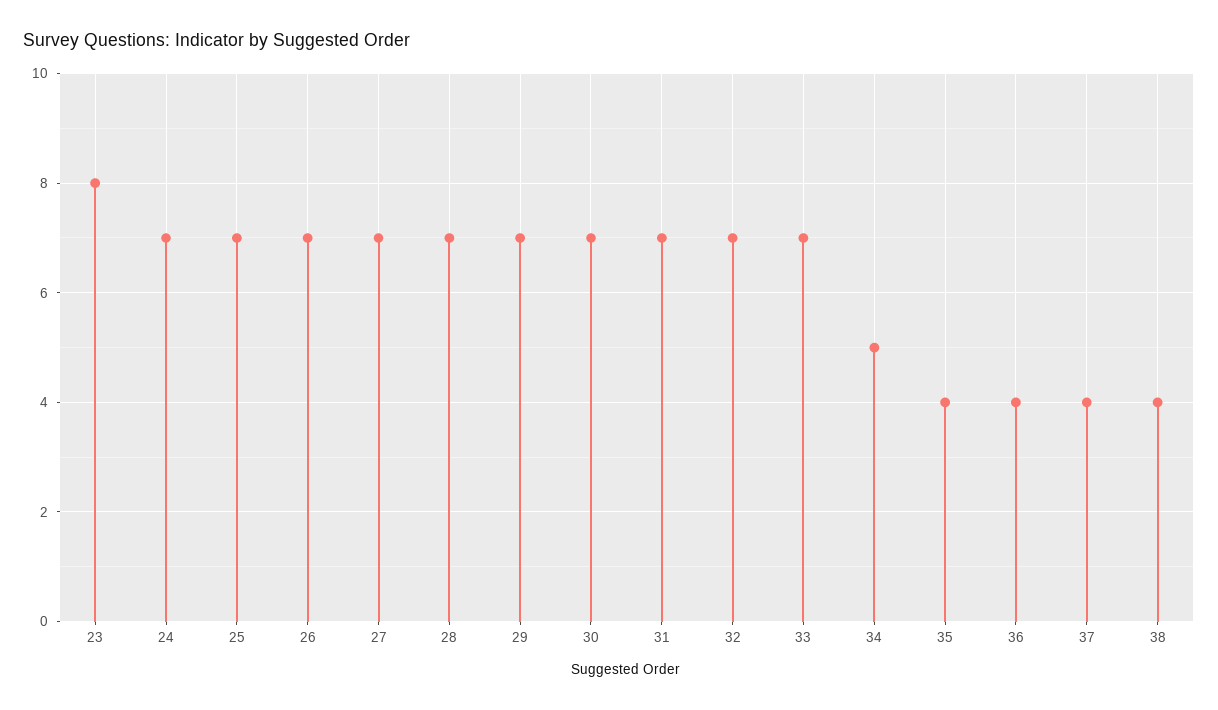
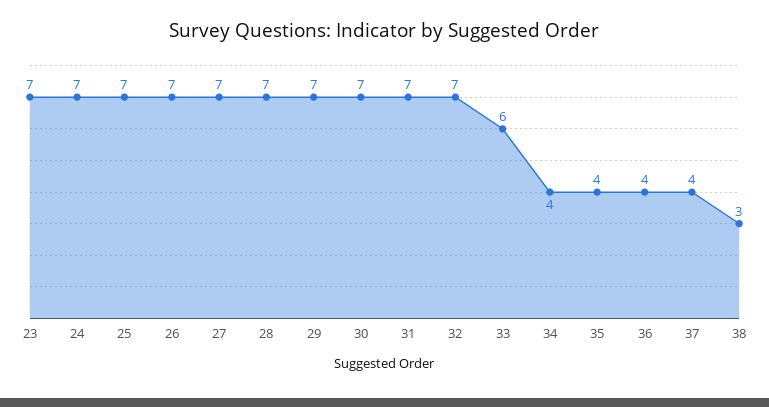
23: 8 -> 7
33: 7 -> 6
34: 5 -> 4
38: 4 -> 3

